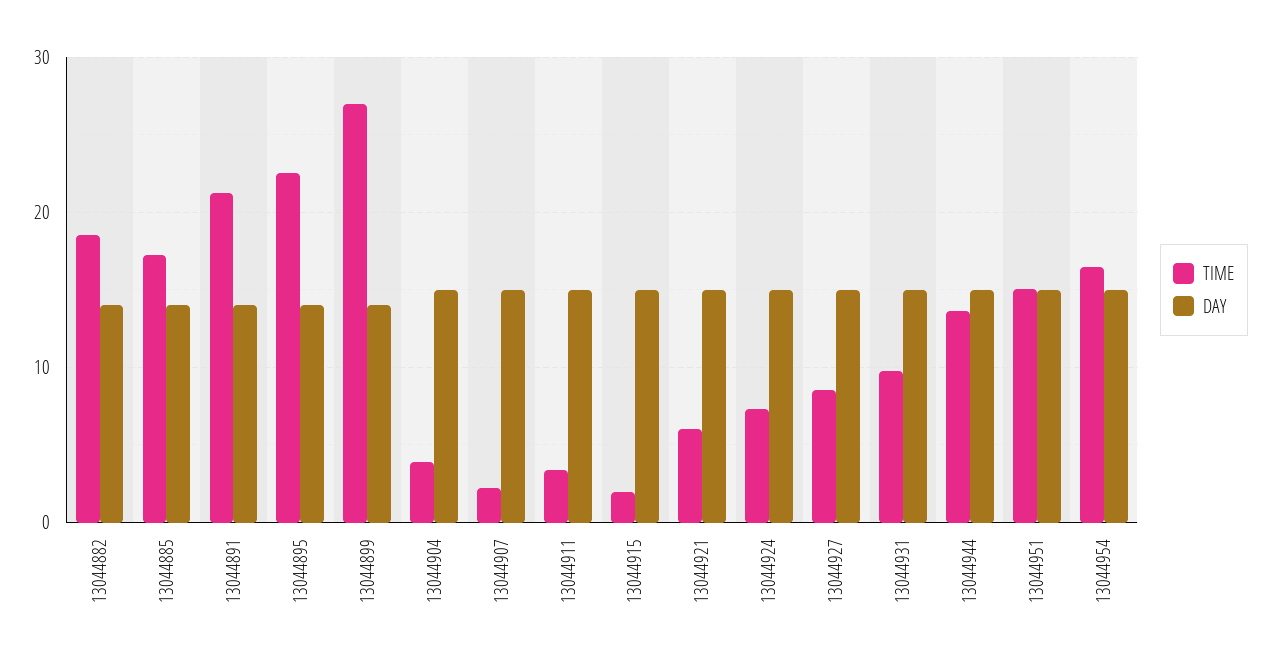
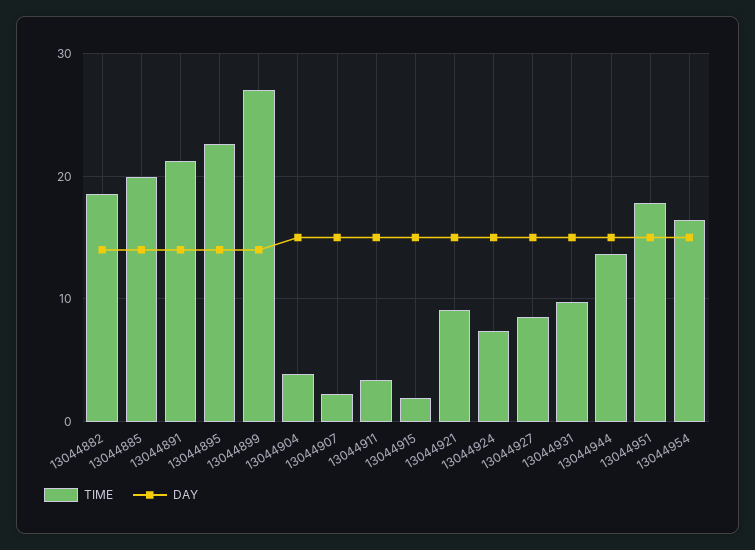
TIME, 13044885: 17 -> 20
TIME, 13044921: 6 -> 9
TIME, 13044951: 15 -> 18

